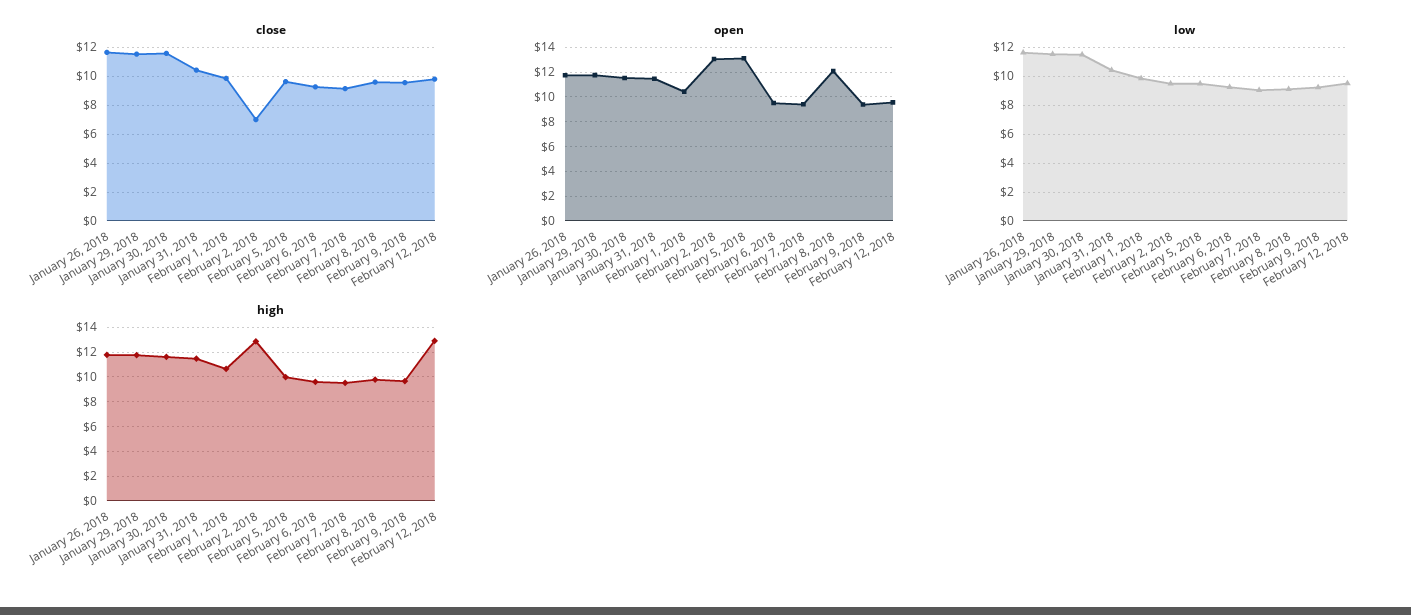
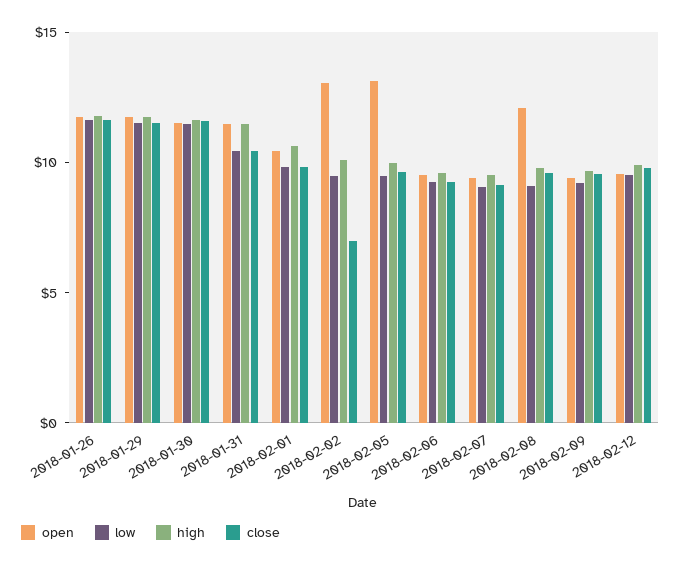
high, February 2, 2018: 13 -> 10
high, February 12, 2018: 13 -> 10

